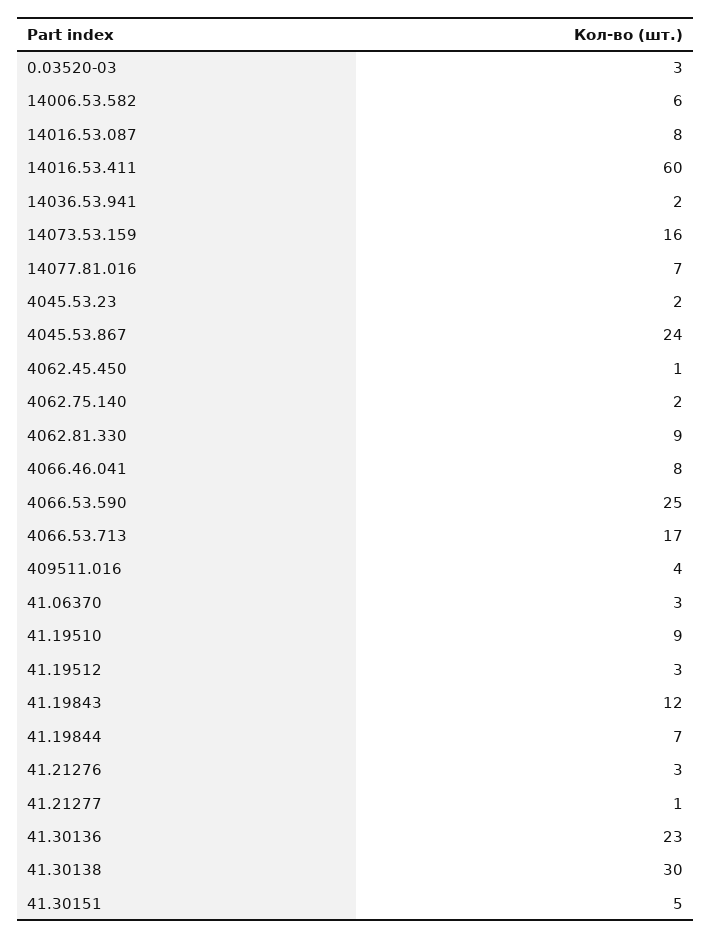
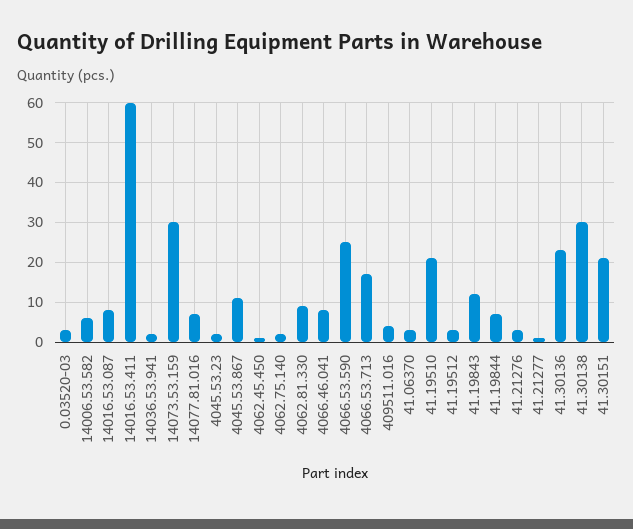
14073.53.159: 16 -> 30
4045.53.867: 24 -> 10
41.19510: 9 -> 20
41.30151: 5 -> 20

